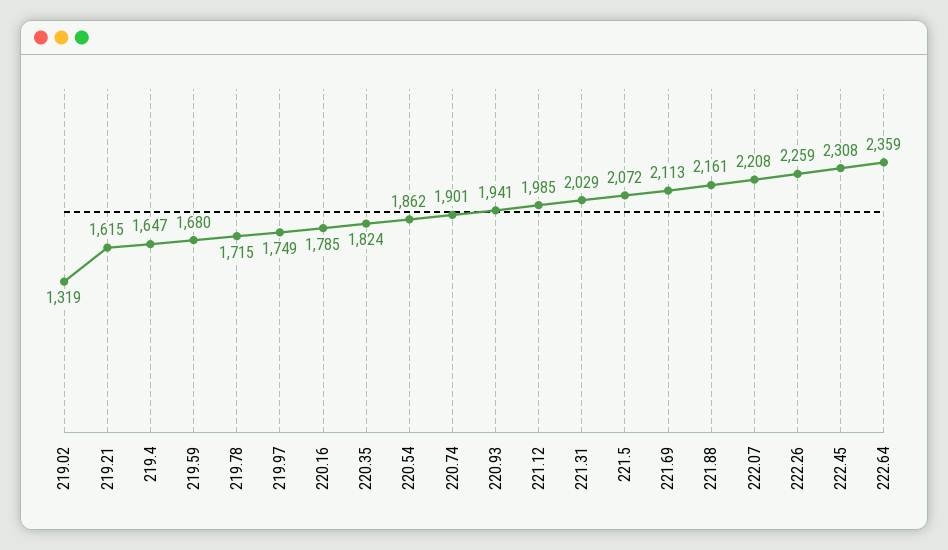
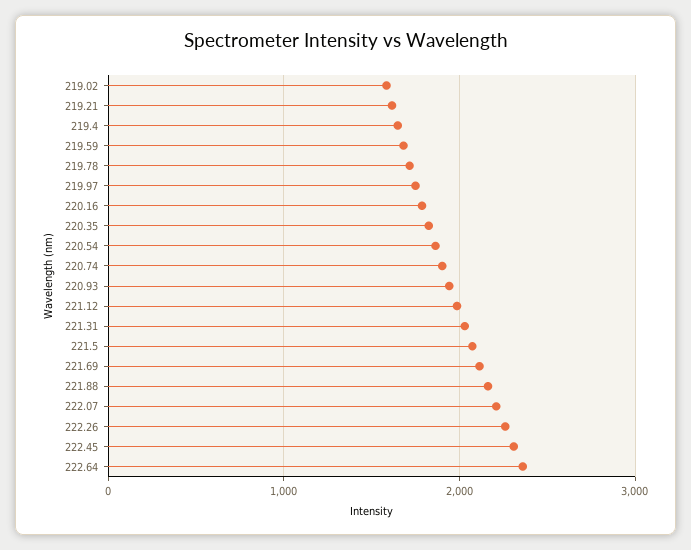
219.02: 1319 -> 1600

